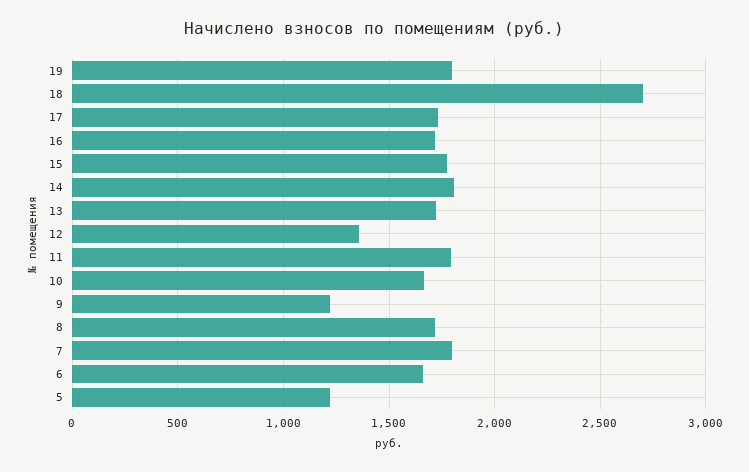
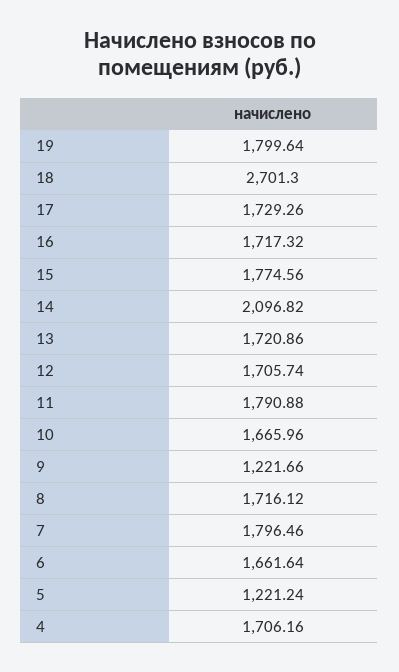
14: 1800 -> 2096.82
12: 1350 -> 1705.74
4: none -> 1706.16

